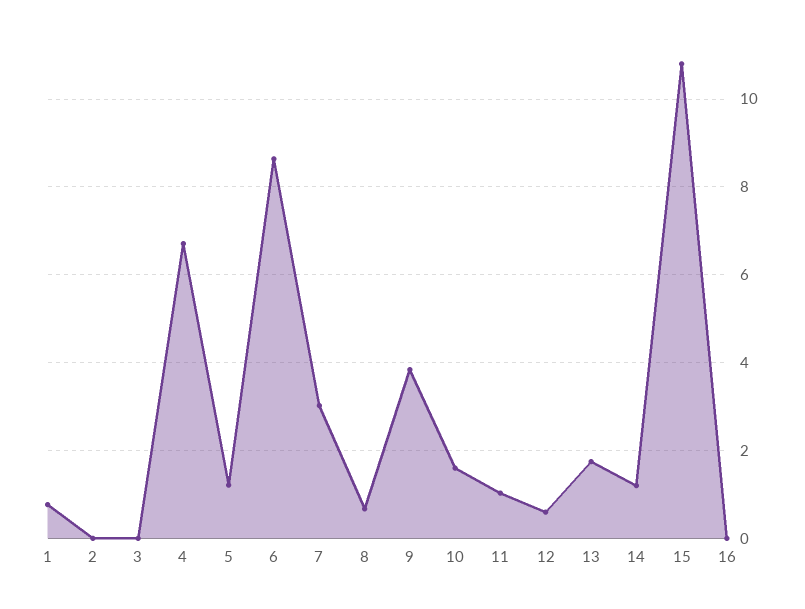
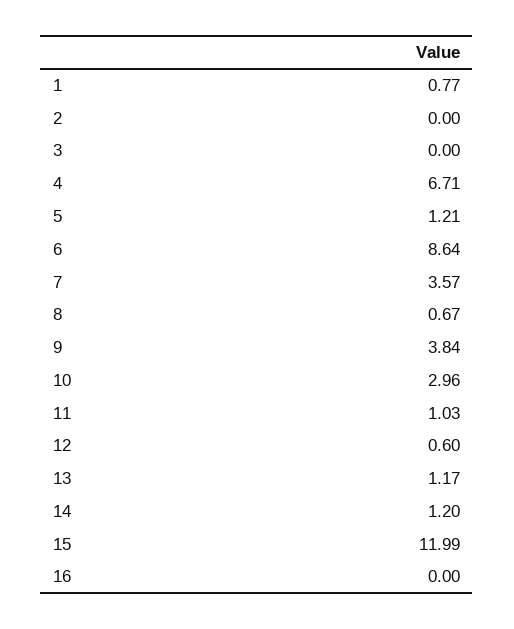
7: 3 -> 3.57
10: 1.6 -> 2.96
13: 1.8 -> 1.17
15: 10.8 -> 11.99

